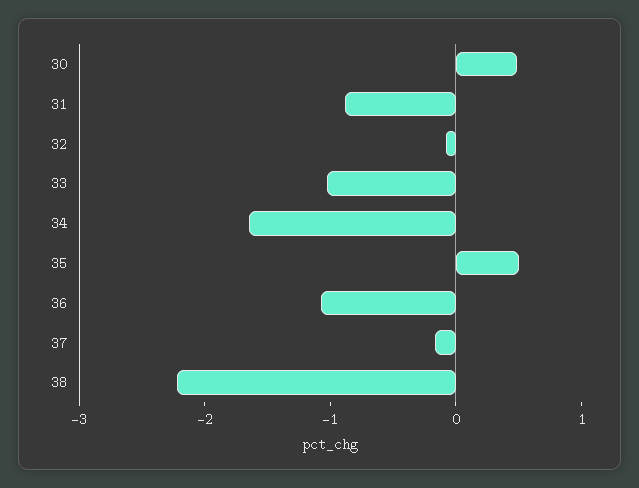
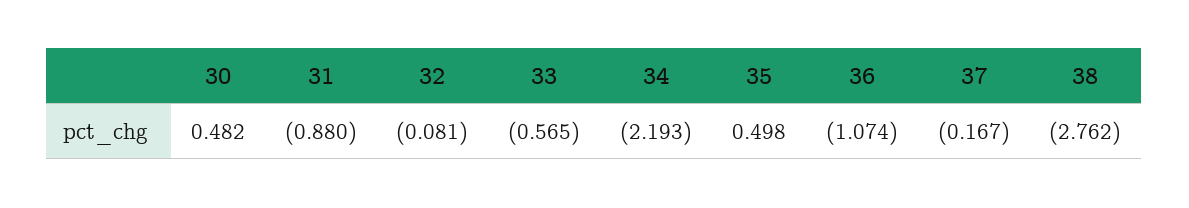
33: -1 -> -0.565
34: -1.6 -> -2.193
38: -2.2 -> -2.762

